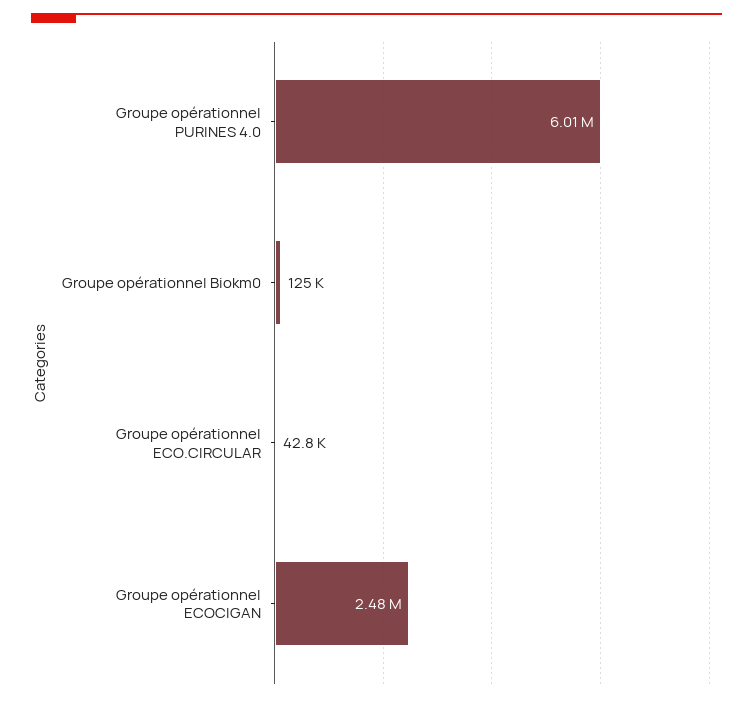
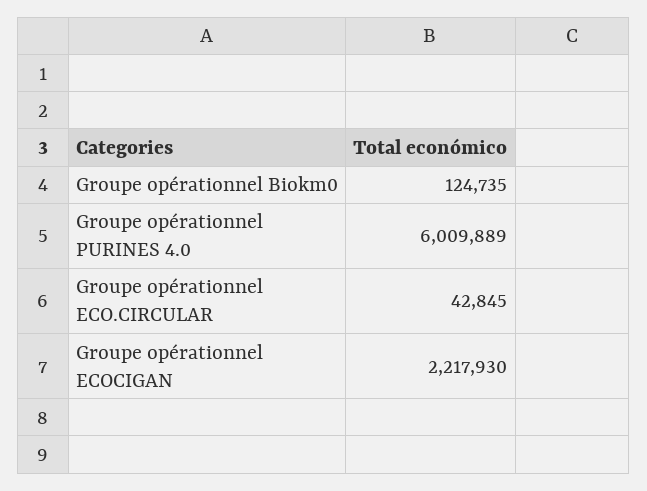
Groupe opérationnel ECOCIGAN: 2480000 -> 2217930

